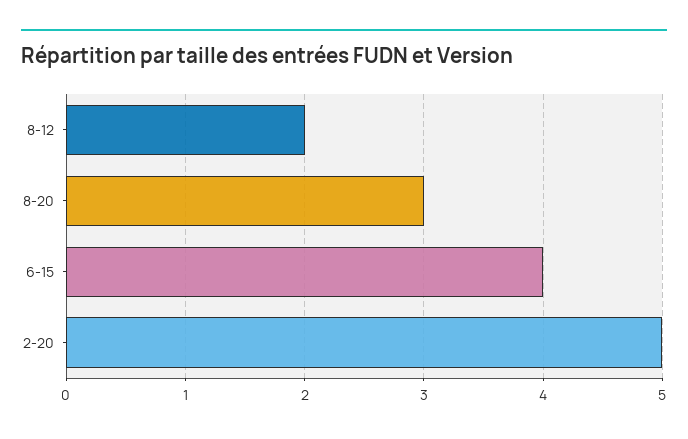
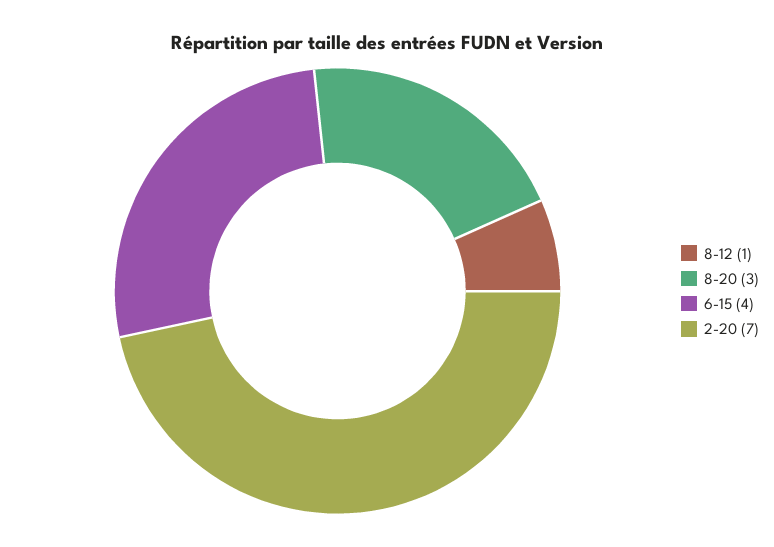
8-12: 2 -> 1
2-20: 5 -> 7

